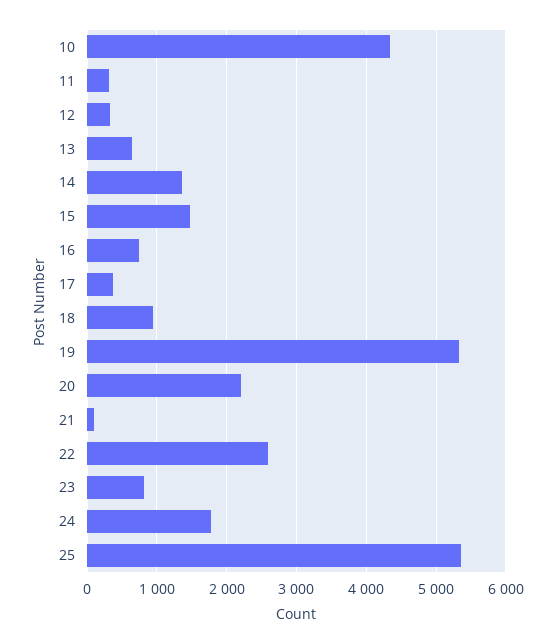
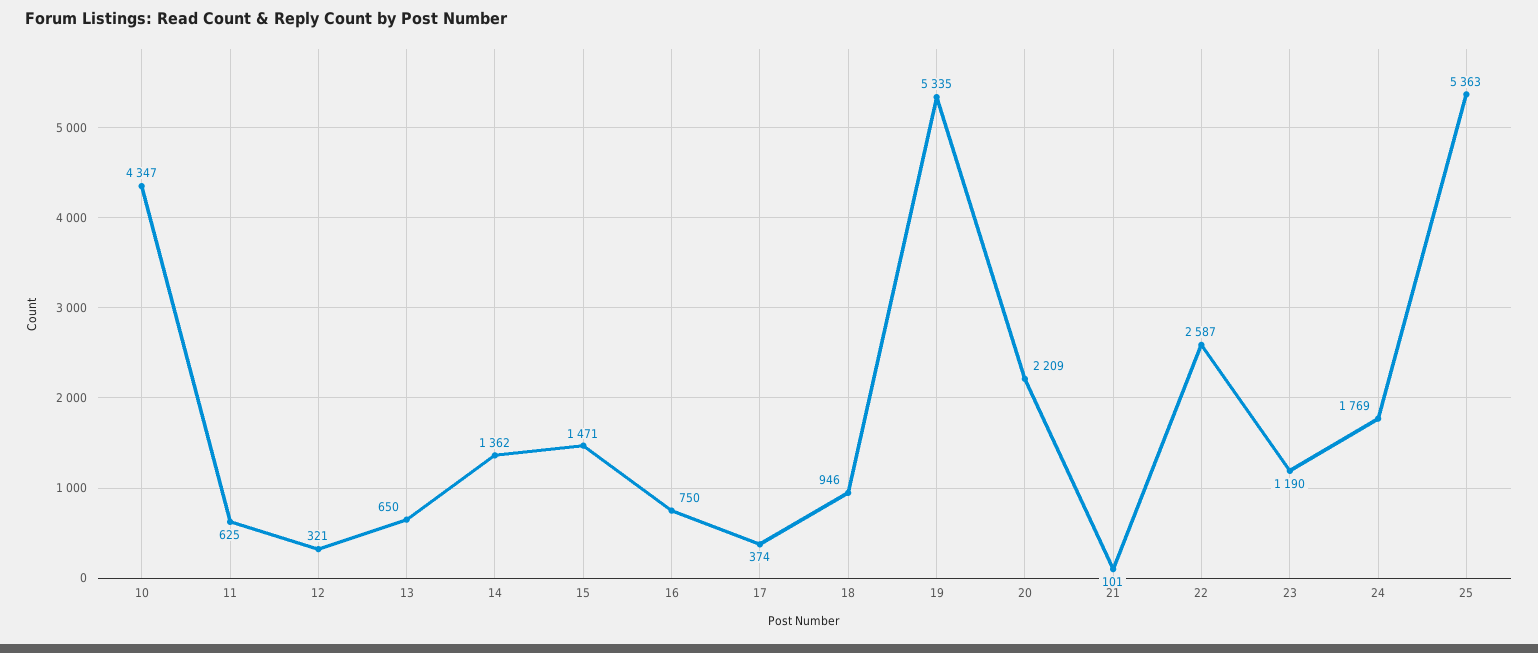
11: 300 -> 625
23: 800 -> 1190

